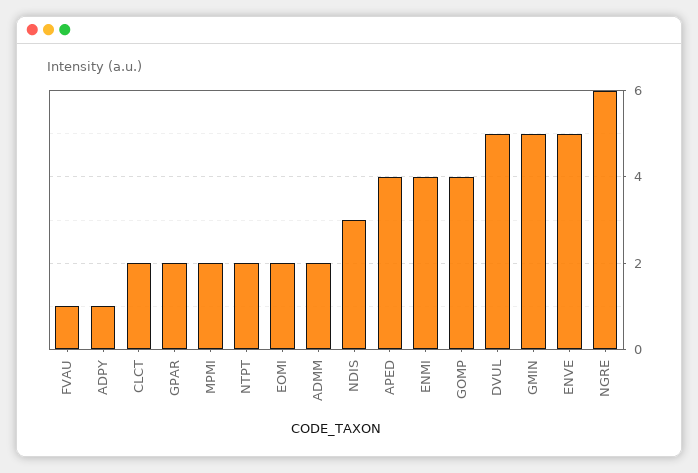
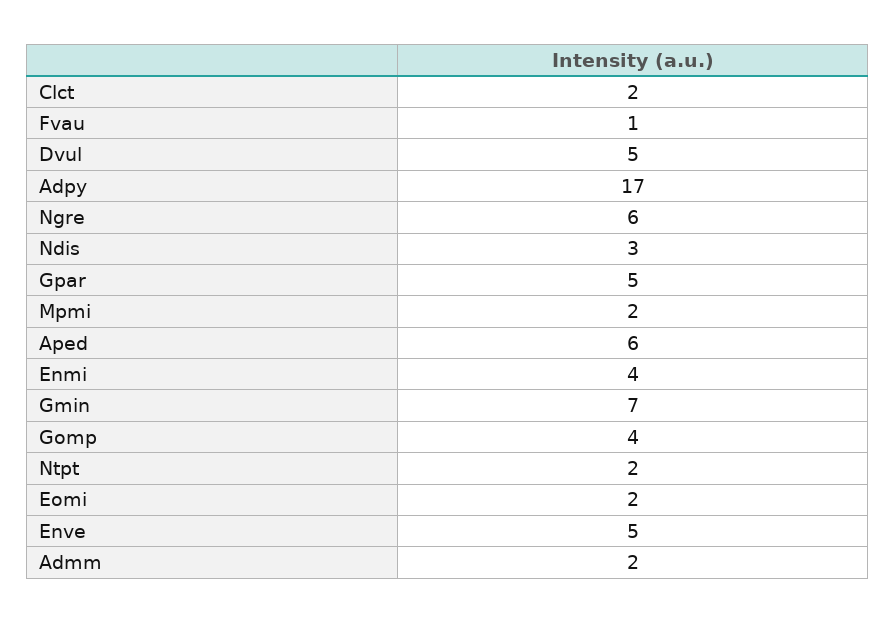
ADPY: 1 -> 17
GPAR: 2 -> 5
APED: 4 -> 6
GMIN: 5 -> 7

